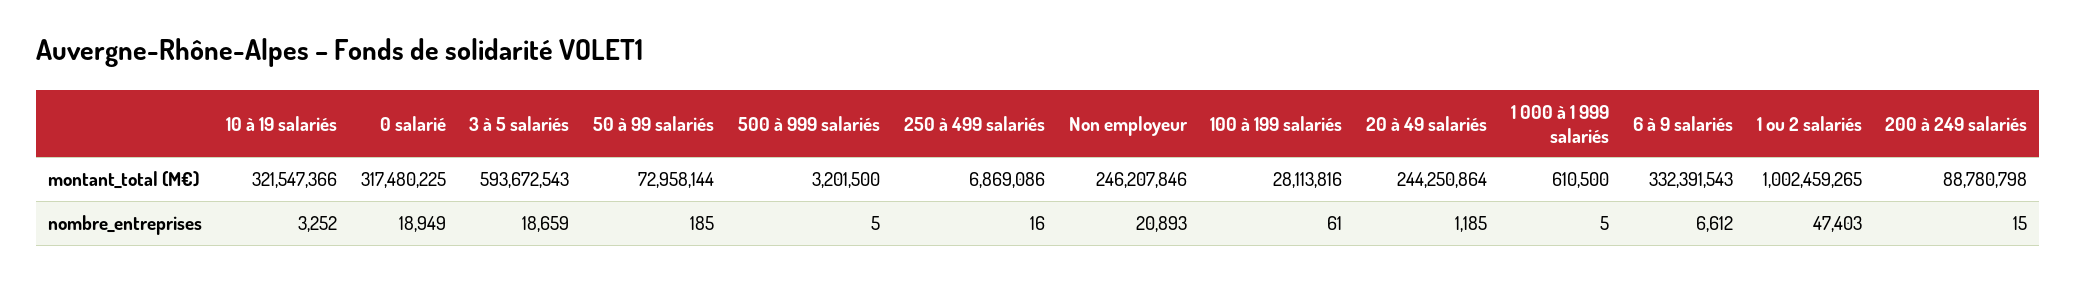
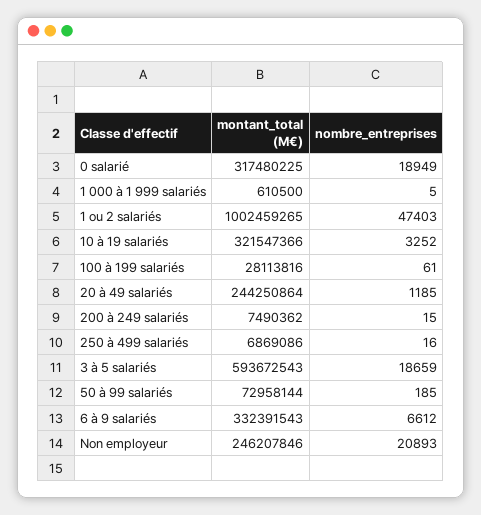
500 à 999 salariés, montant_total (M€): 3201500 -> none
200 à 249 salariés, montant_total (M€): 88780798 -> 7490362
500 à 999 salariés, nombre_entreprises: 5 -> none

